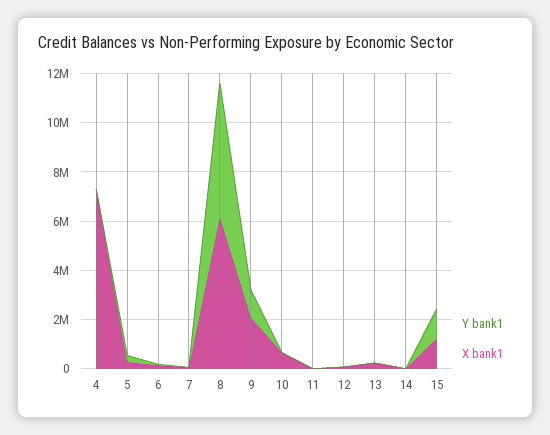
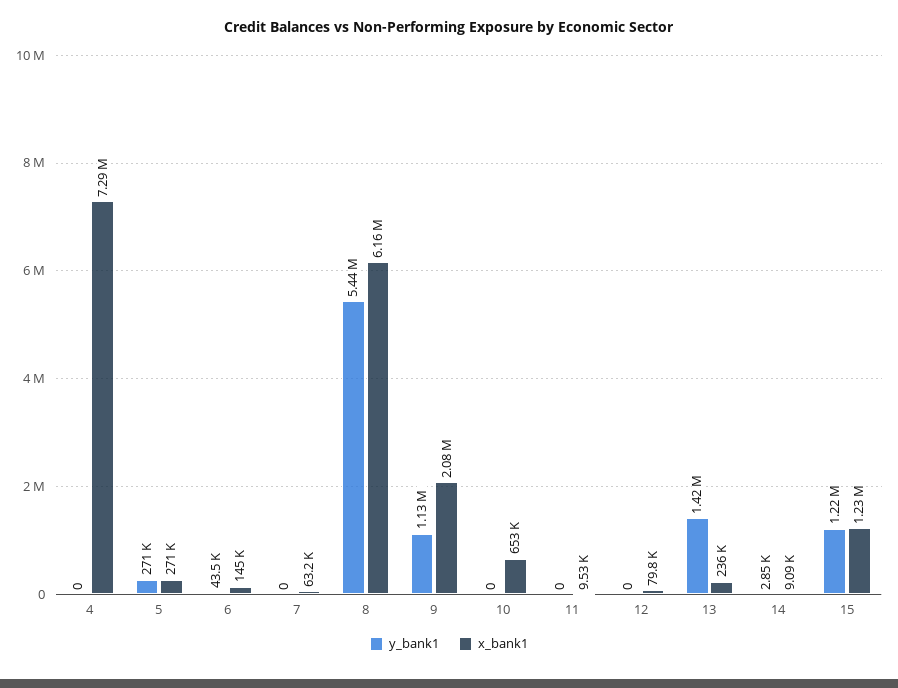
Y bank1, 13: 0 -> 1420000

